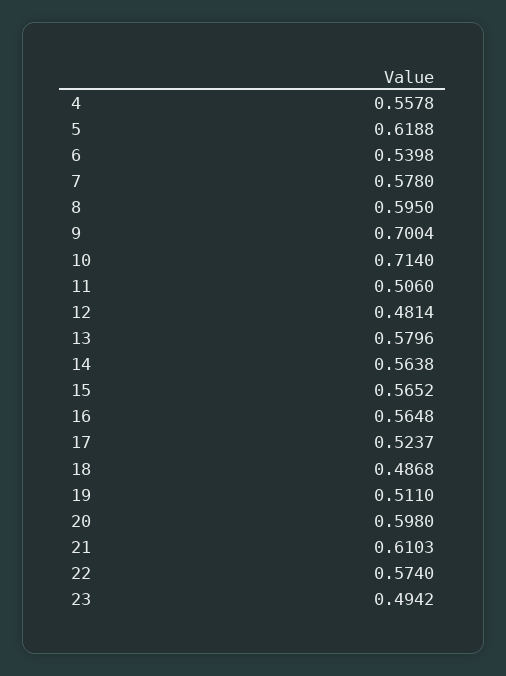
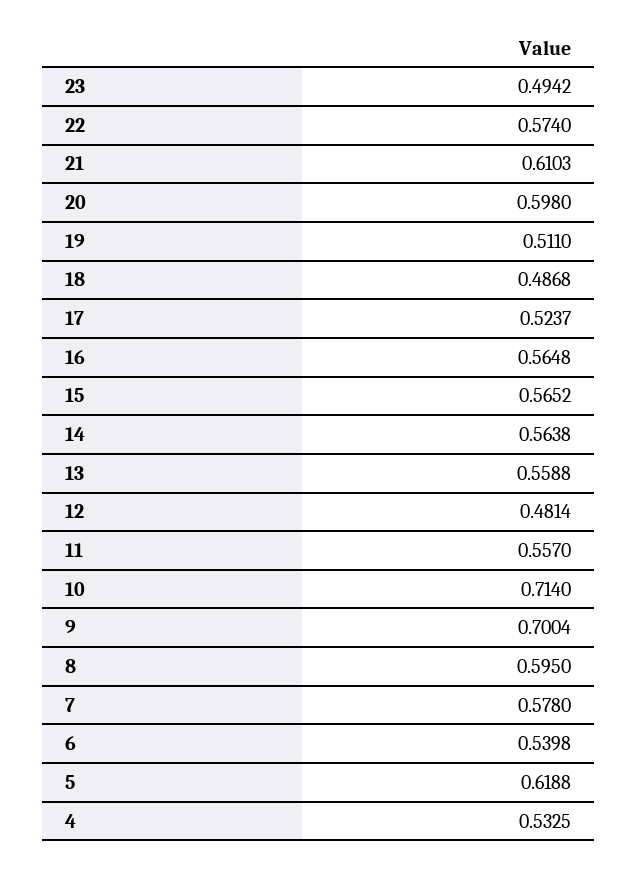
4: 0.5578 -> 0.5325
11: 0.506 -> 0.557
13: 0.5796 -> 0.5588

